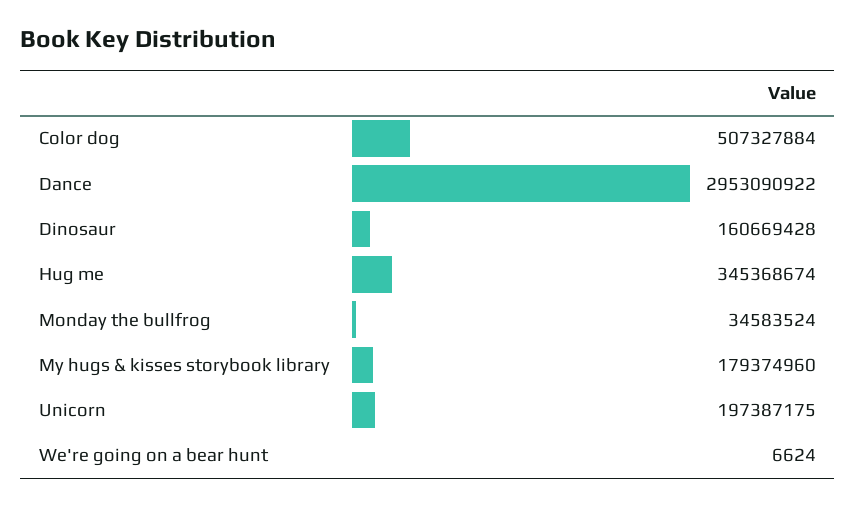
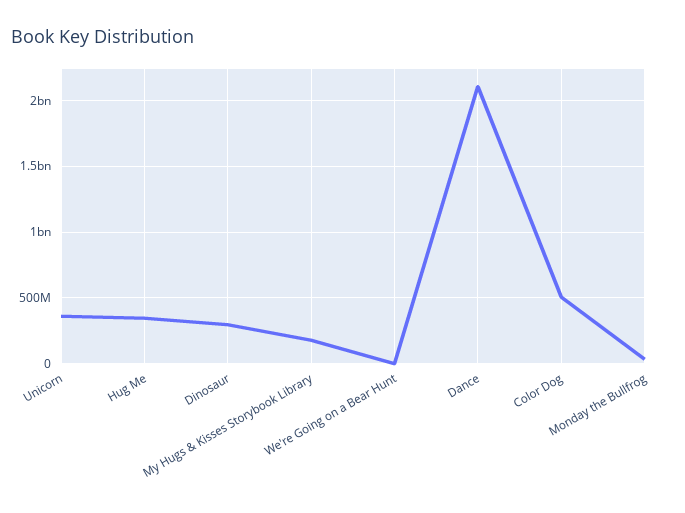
Dance: 2953090922 -> 2100000000
Dinosaur: 160669428 -> 300000000
Unicorn: 197387175 -> 350000000

